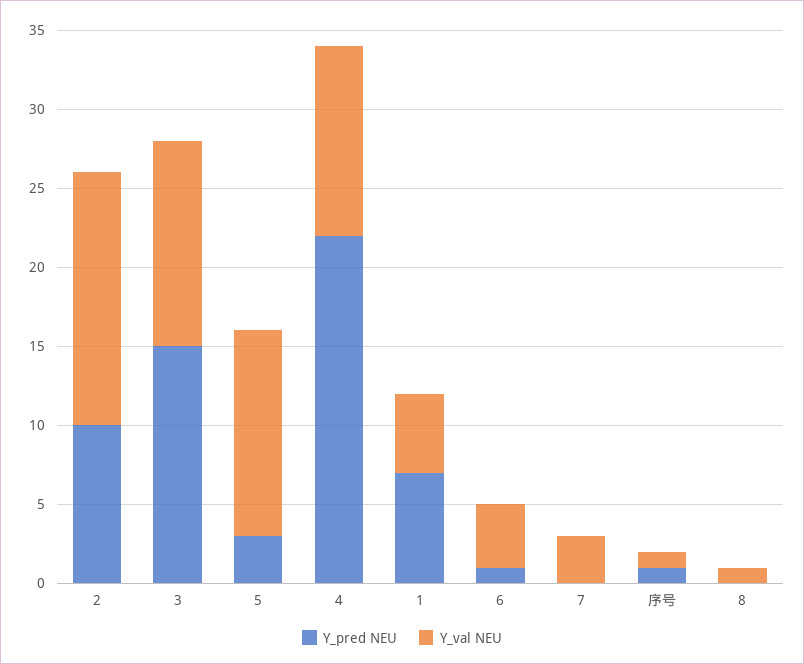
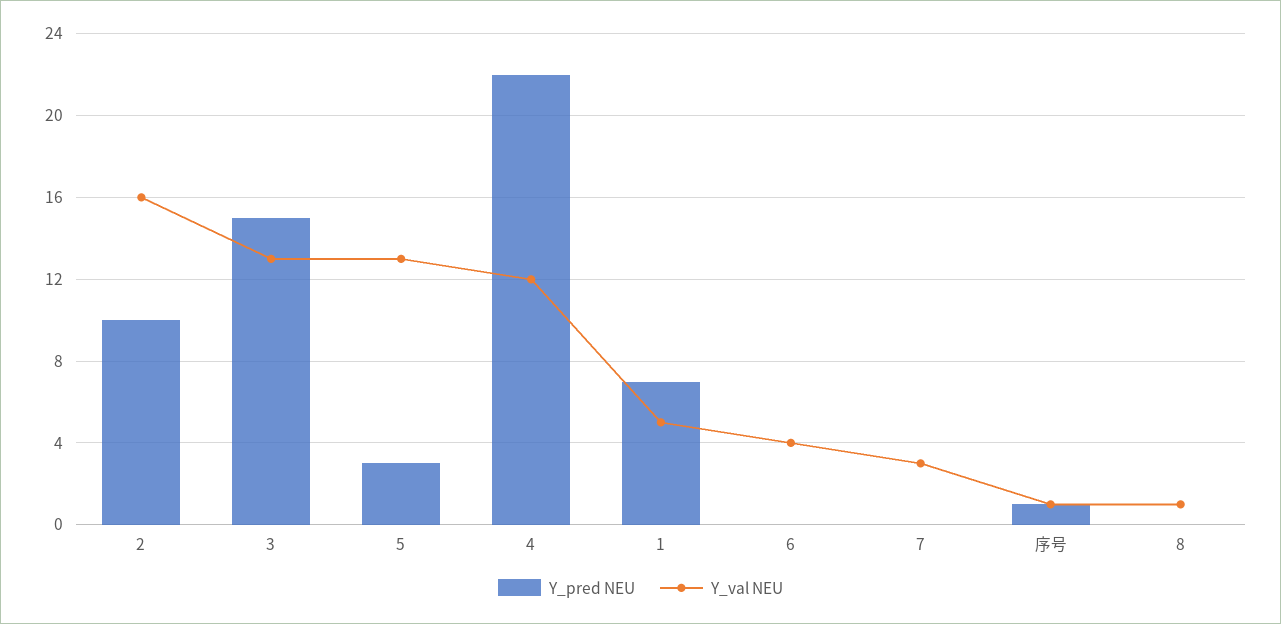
Y_pred NEU, 6: 1 -> 0

